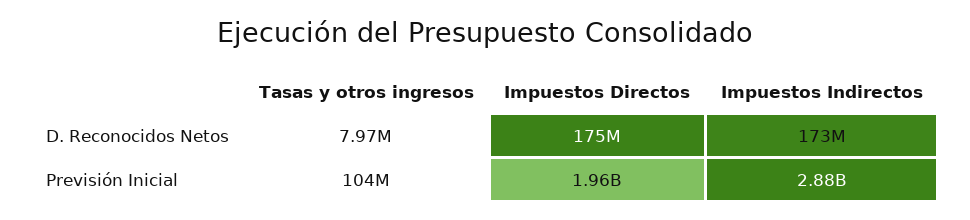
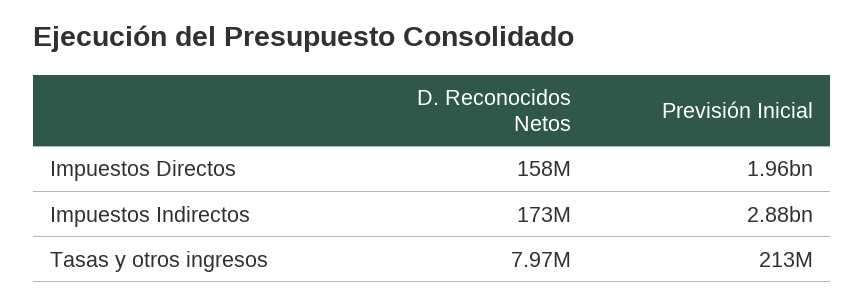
Impuestos Directos, D. Reconocidos Netos: 175000000 -> 158000000
Tasas y otros ingresos, Previsión Inicial: 104000000 -> 213000000

